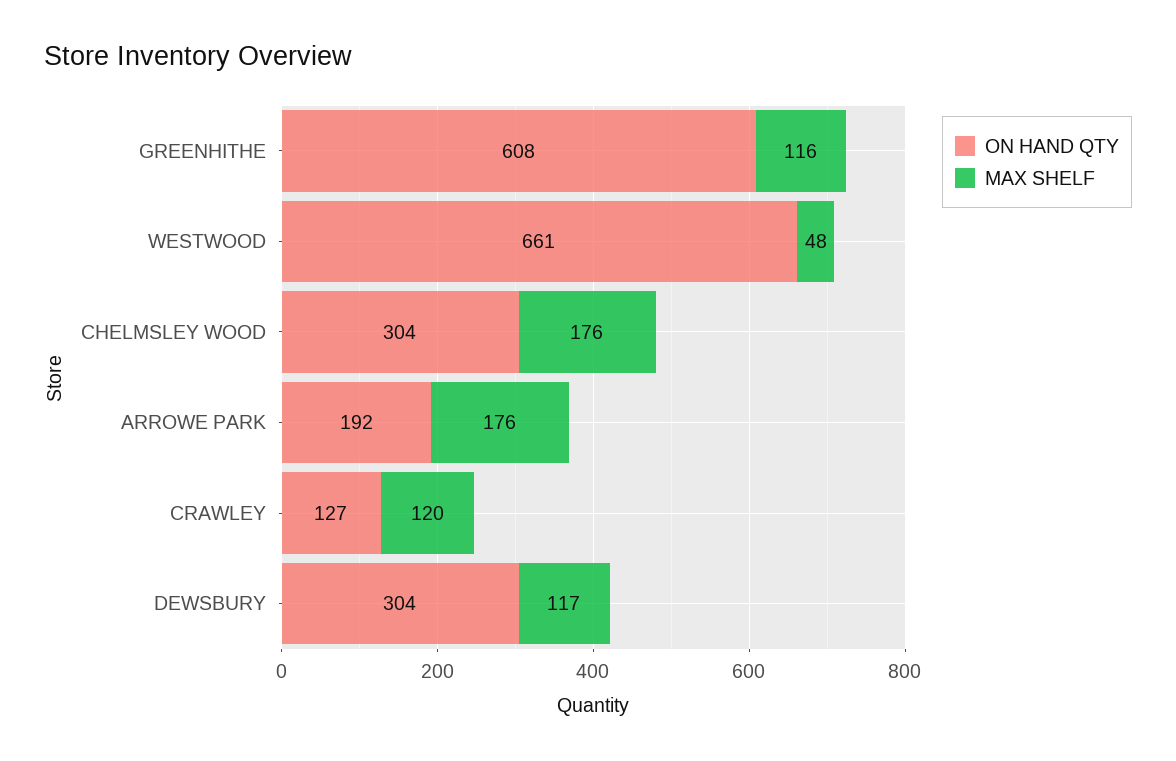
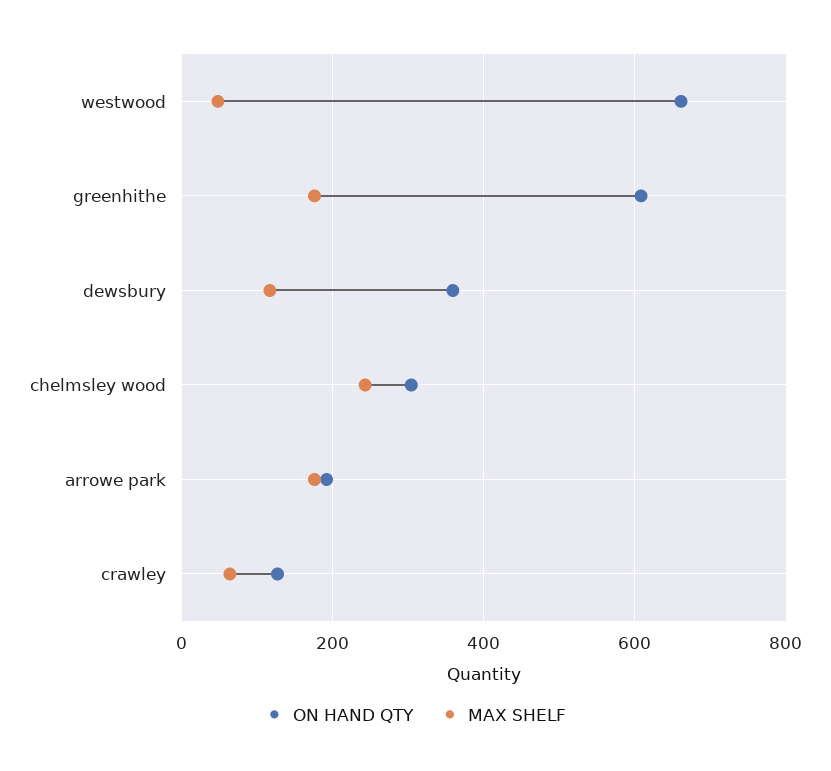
MAX SHELF, GREENHITHE: 116 -> 180
MAX SHELF, CHELMSLEY WOOD: 176 -> 240
MAX SHELF, CRAWLEY: 120 -> 60
ON HAND QTY, DEWSBURY: 304 -> 360

